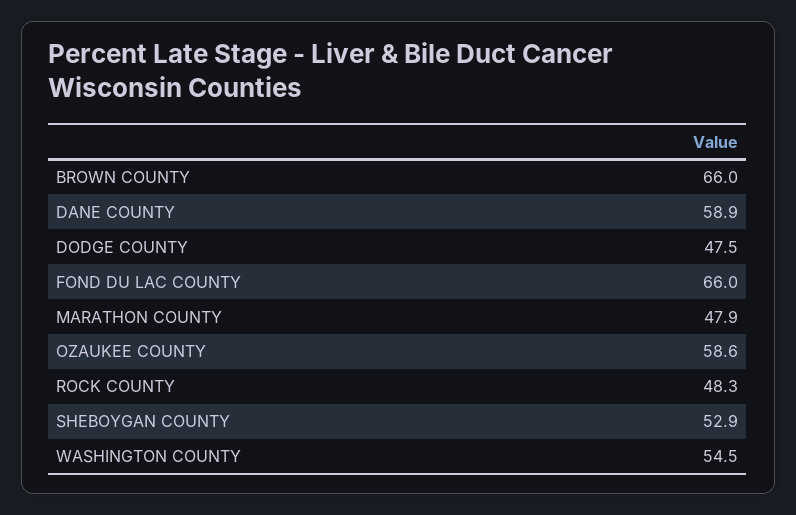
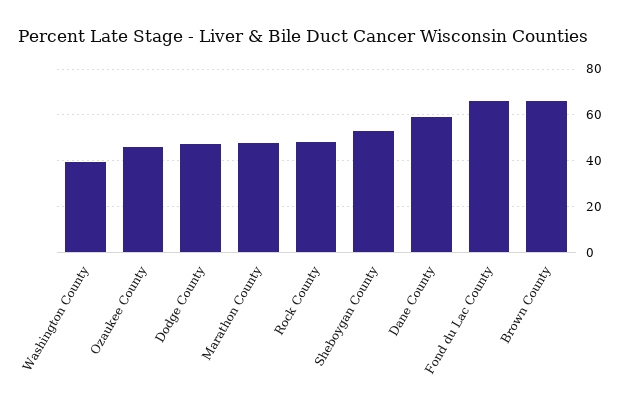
OZAUKEE COUNTY: 58.6 -> 45
WASHINGTON COUNTY: 54.5 -> 40

